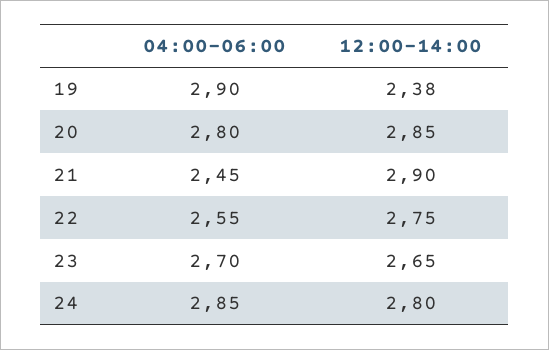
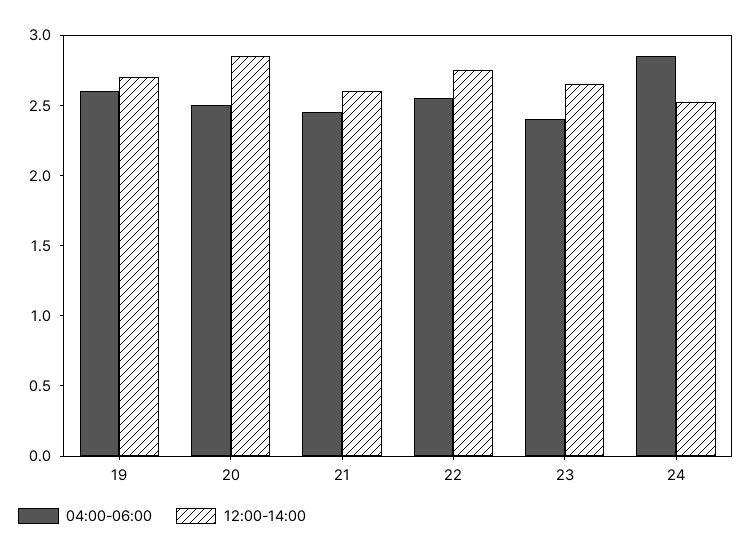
04:00-06:00, 19: 2.9 -> 2.6
12:00-14:00, 19: 2.38 -> 2.7
04:00-06:00, 20: 2.8 -> 2.5
12:00-14:00, 21: 2.9 -> 2.6
04:00-06:00, 23: 2.7 -> 2.4
12:00-14:00, 24: 2.8 -> 2.5

